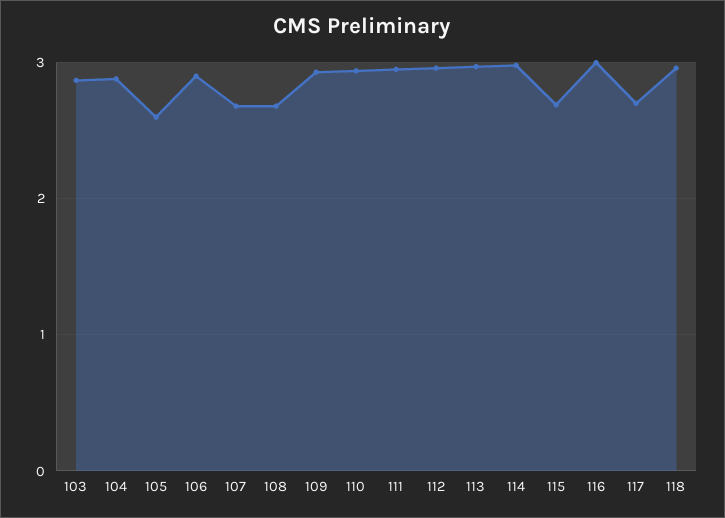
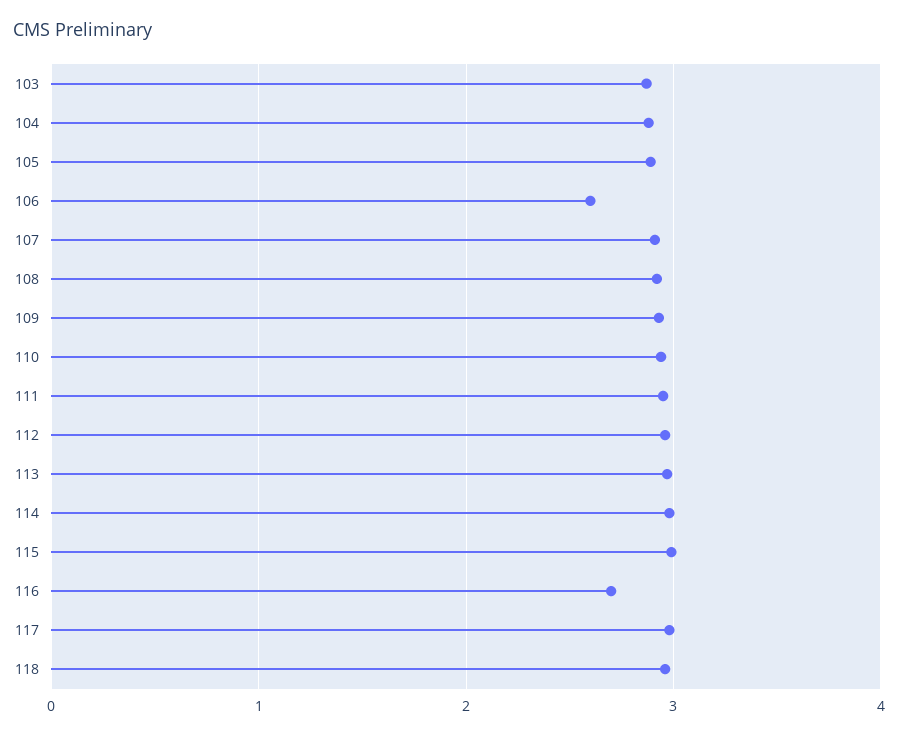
105: 2.6 -> 2.9
106: 2.9 -> 2.6
107: 2.7 -> 2.9
108: 2.7 -> 2.9
115: 2.7 -> 3
116: 3 -> 2.7
117: 2.7 -> 3

